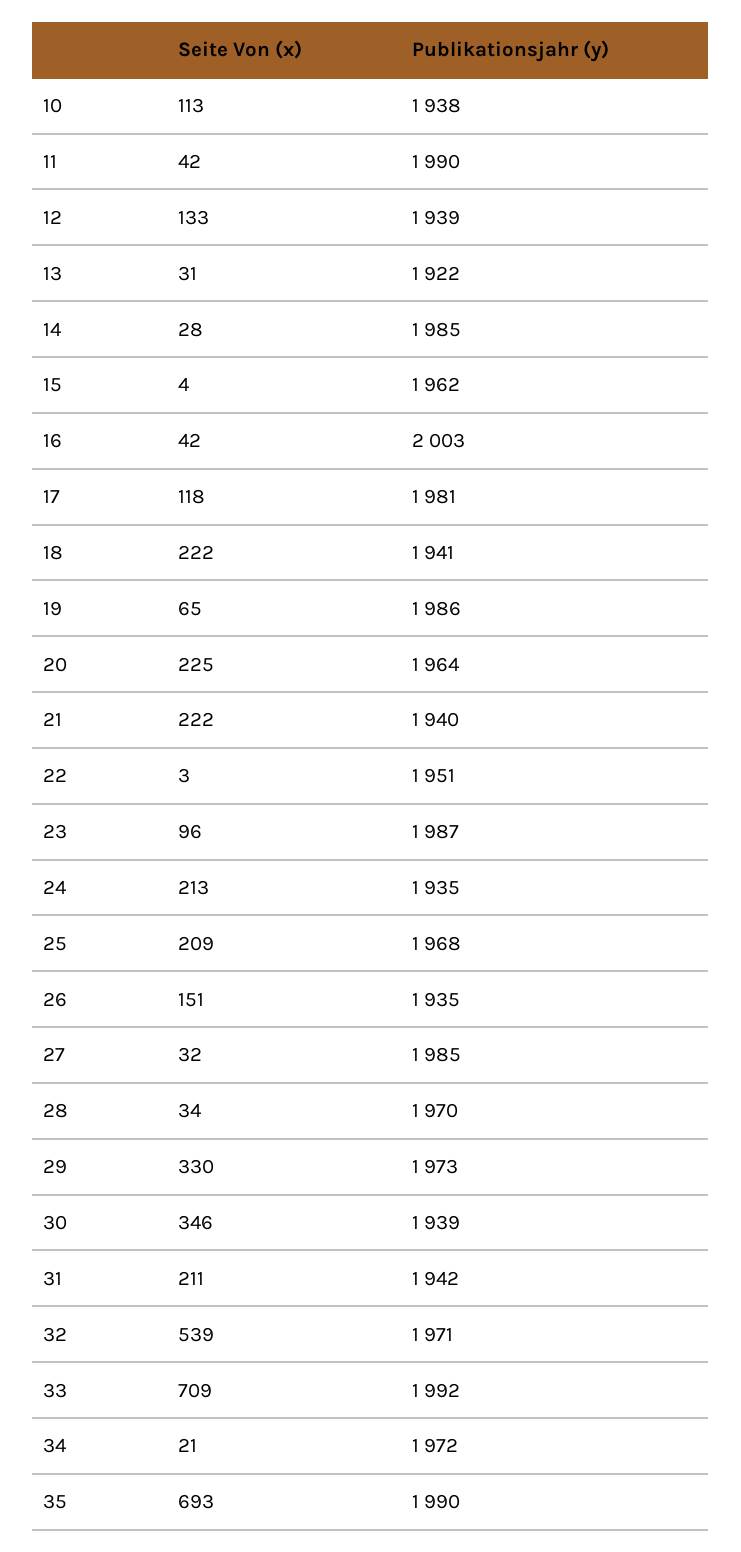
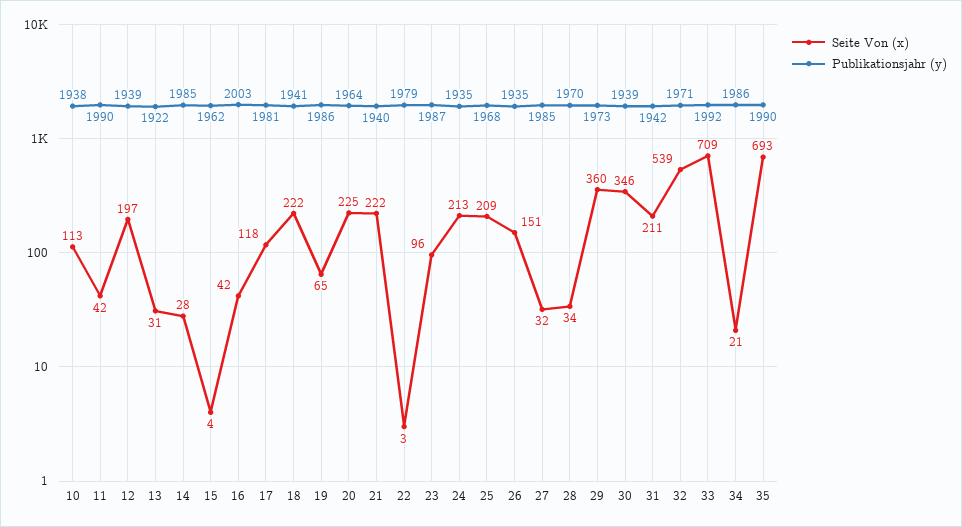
Seite Von (x), 12: 133 -> 197
Publikationsjahr (y), 22: 1951 -> 1979
Seite Von (x), 29: 330 -> 360
Publikationsjahr (y), 34: 1972 -> 1986

